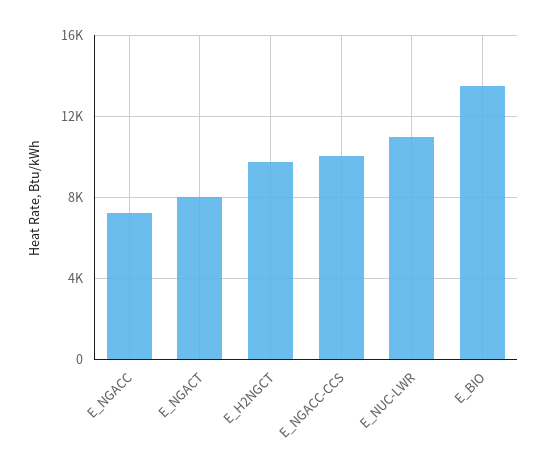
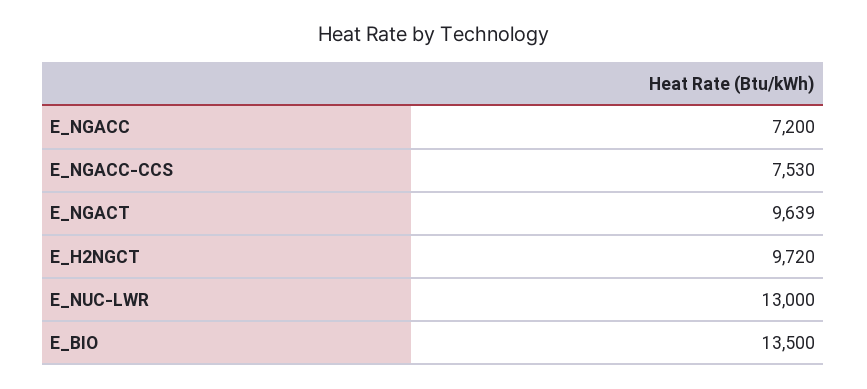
E_NGACT: 8000 -> 9639
E_NGACC-CCS: 10000 -> 7530
E_NUC-LWR: 11000 -> 13000

